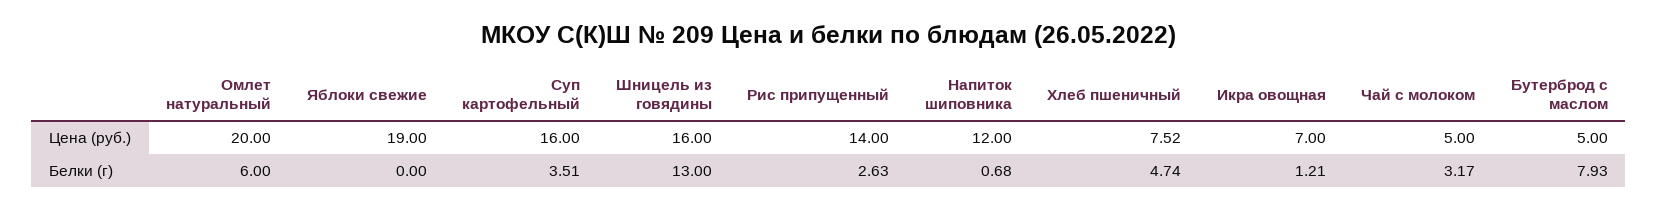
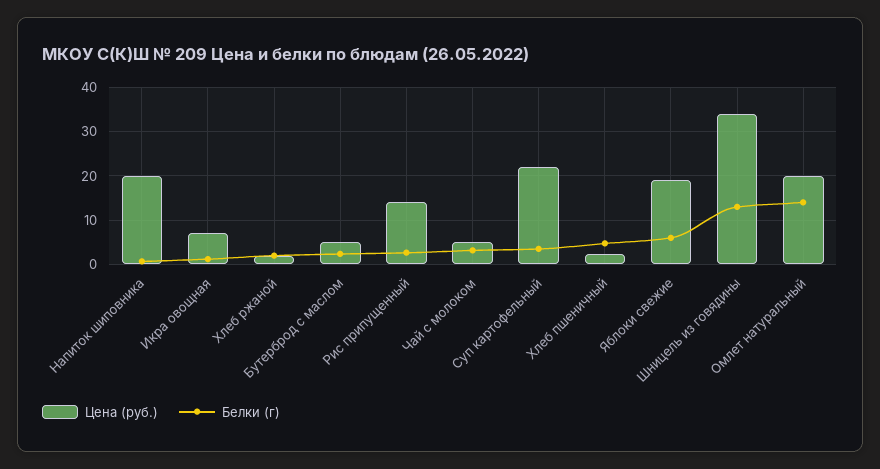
Цена (руб.), Суп картофельный: 16 -> 22
Цена (руб.), Шницель из говядины: 16 -> 34
Цена (руб.), Напиток шиповника: 12 -> 20
Цена (руб.), Хлеб пшеничный: 7.52 -> 2
Белки (г), Омлет натуральный: 6 -> 14
Белки (г), Яблоки свежие: 0 -> 6
Белки (г), Бутерброд с маслом: 7.93 -> 2
Цена (руб.), Хлеб ржаной: none -> 2
Белки (г), Хлеб ржаной: none -> 2

